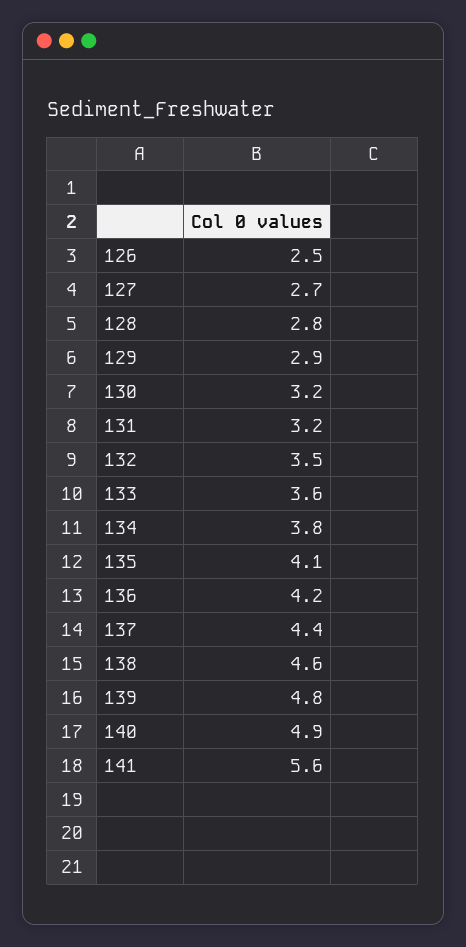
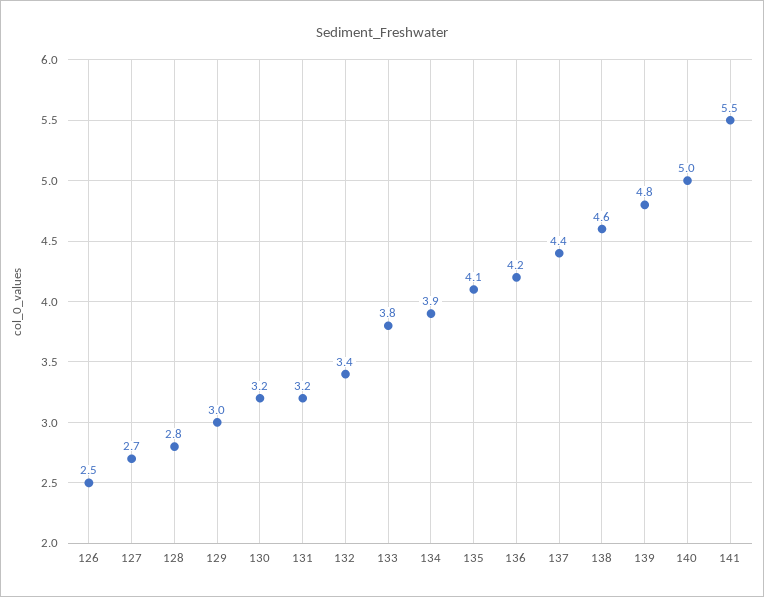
129: 2.9 -> 3
132: 3.5 -> 3.4
133: 3.6 -> 3.8
134: 3.8 -> 3.9
140: 4.9 -> 5
141: 5.6 -> 5.5

